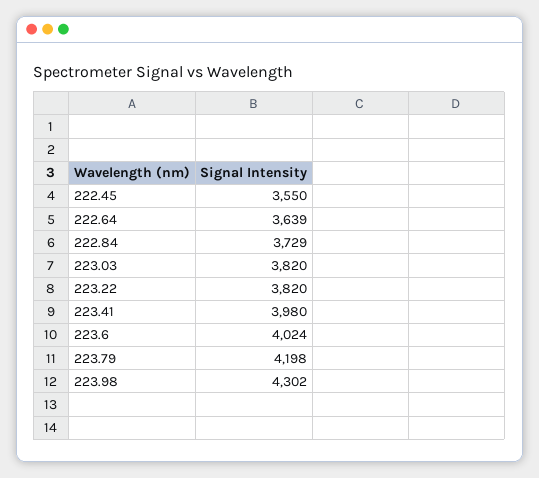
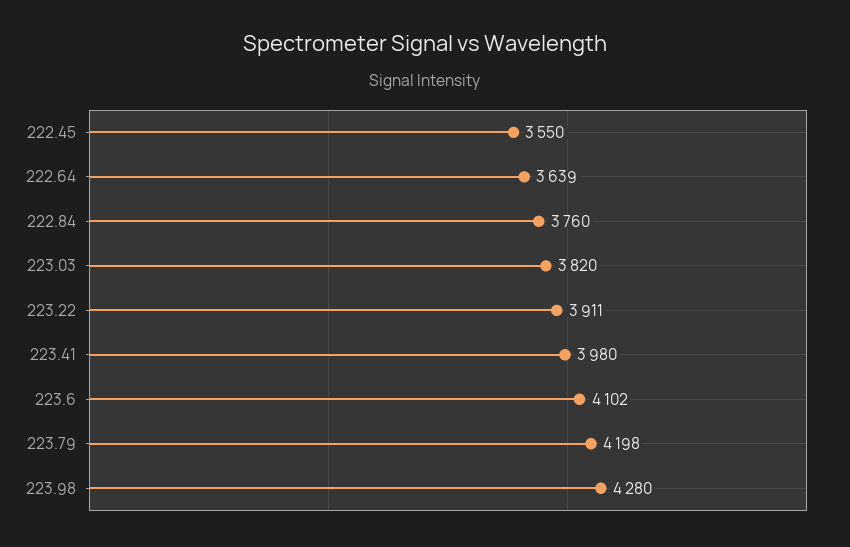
222.84: 3729 -> 3760
223.22: 3820 -> 3911
223.6: 4024 -> 4102
223.98: 4302 -> 4280

